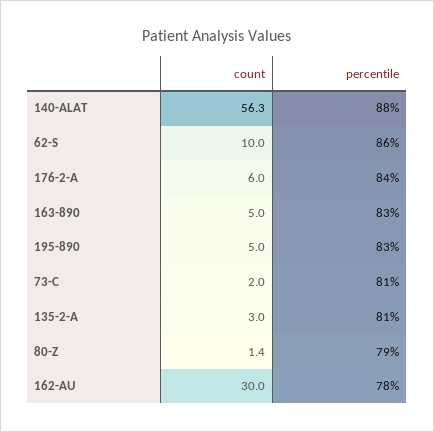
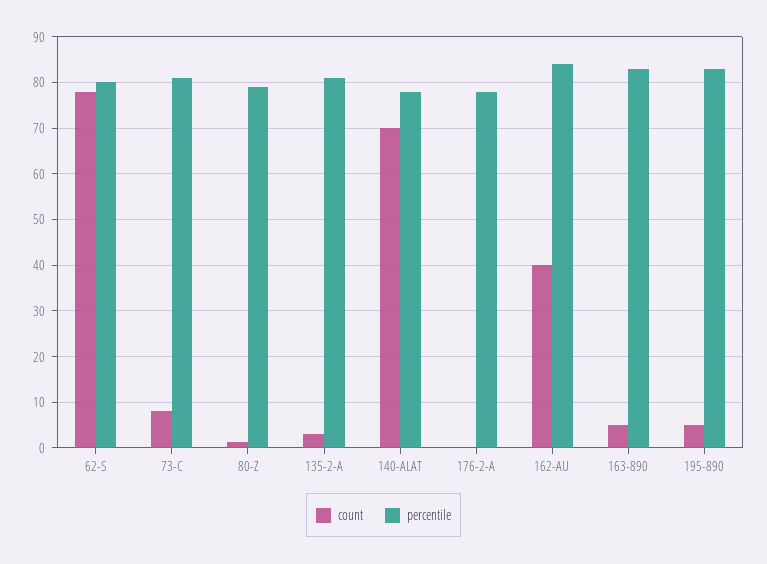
count, 140-ALAT: 56.3 -> 70
percentile, 140-ALAT: 88 -> 78
count, 62-S: 10 -> 78
percentile, 62-S: 86 -> 80
count, 176-2-A: 6 -> 0
percentile, 176-2-A: 84 -> 78
count, 73-C: 2 -> 8
count, 162-AU: 30 -> 40
percentile, 162-AU: 78 -> 84

